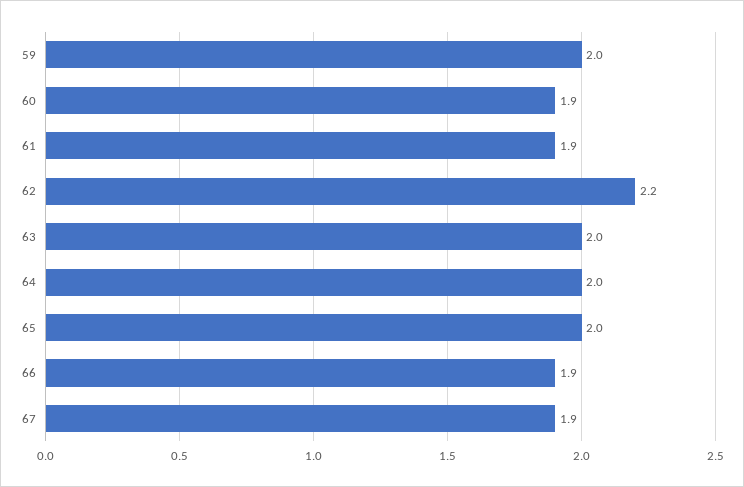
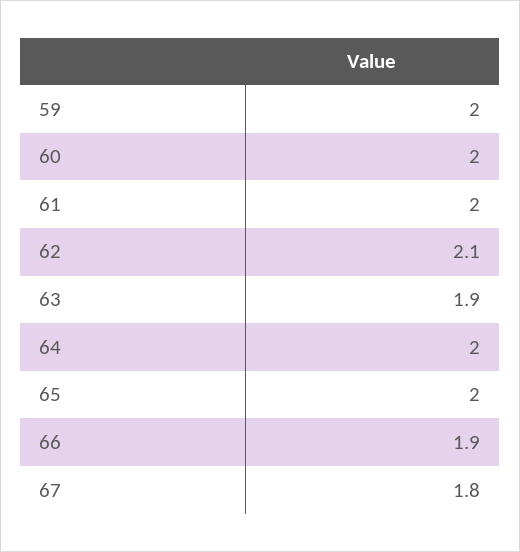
60: 1.9 -> 2
61: 1.9 -> 2
62: 2.2 -> 2.1
63: 2 -> 1.9
67: 1.9 -> 1.8

